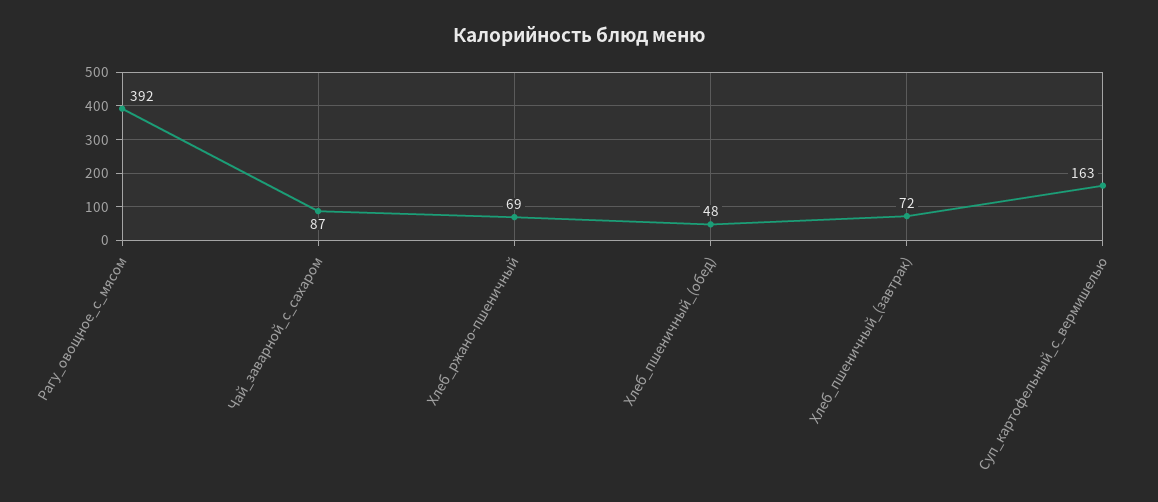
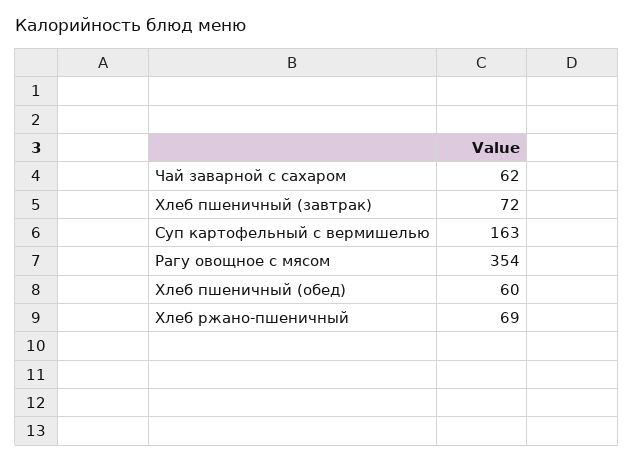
Рагу_овощное_с_мясом: 392 -> 354
Чай_заварной_с_сахаром: 87 -> 62
Хлеб_пшеничный_(обед): 48 -> 60

